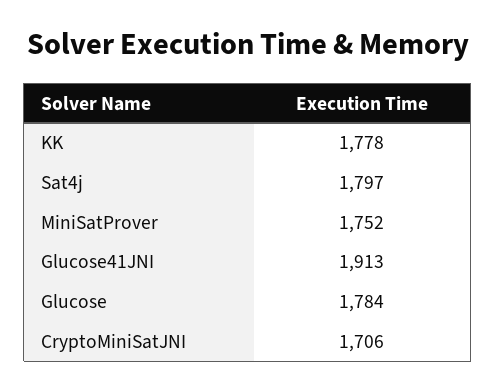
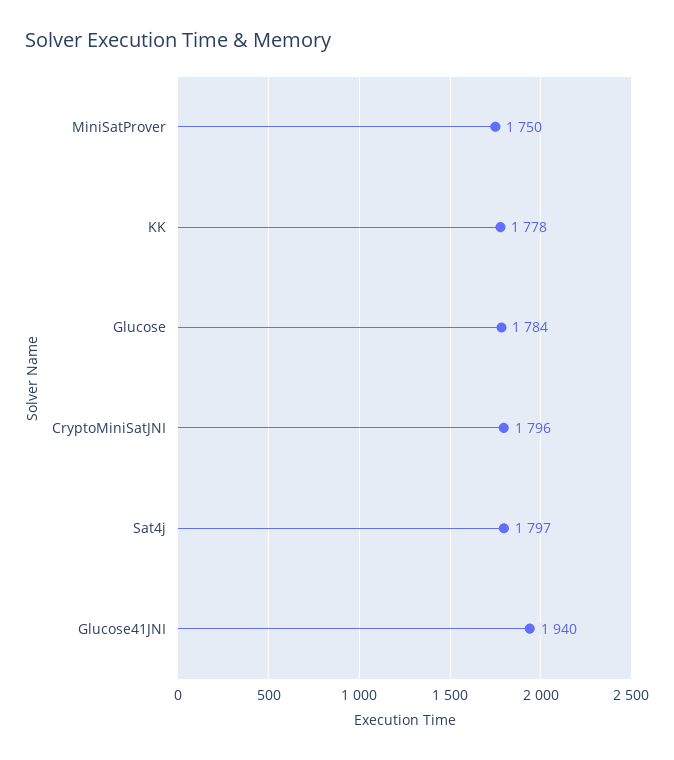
MiniSatProver: 1752 -> 1750
Glucose41JNI: 1913 -> 1940
CryptoMiniSatJNI: 1706 -> 1796

